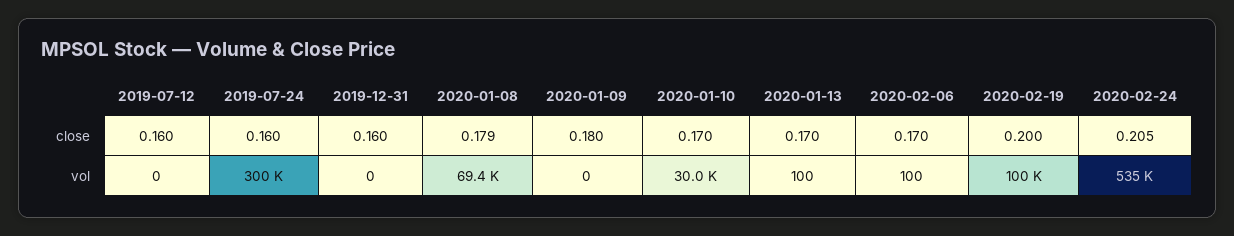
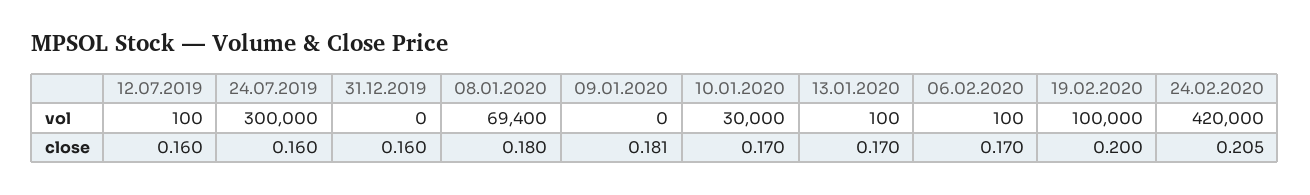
2020-01-08, close: 0.179 -> 0.18
2020-01-09, close: 0.18 -> 0.181
2019-07-12, vol: 0 -> 100
2020-02-24, vol: 535000 -> 420000

